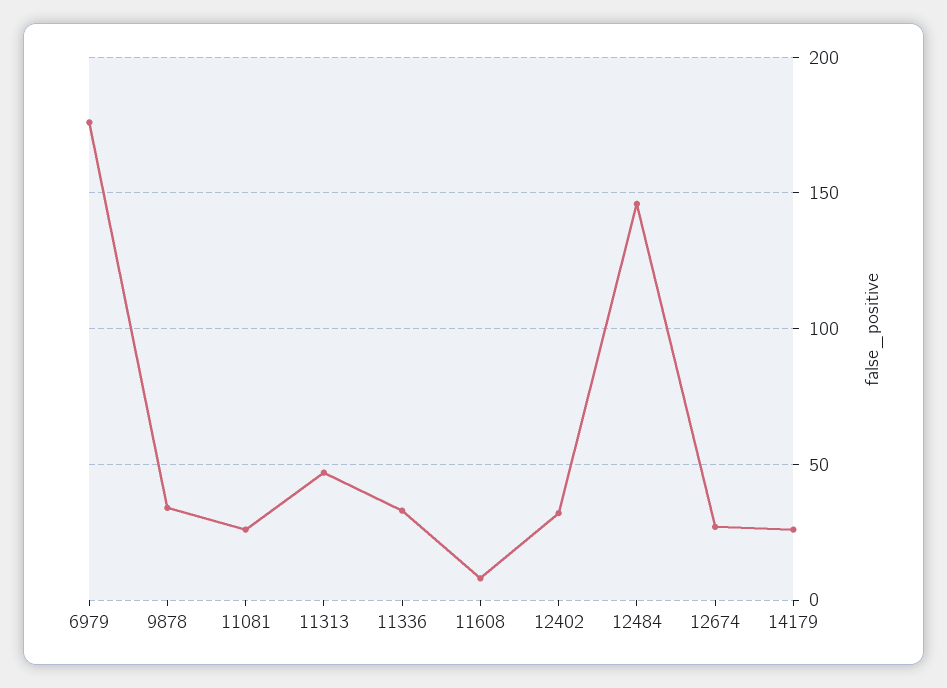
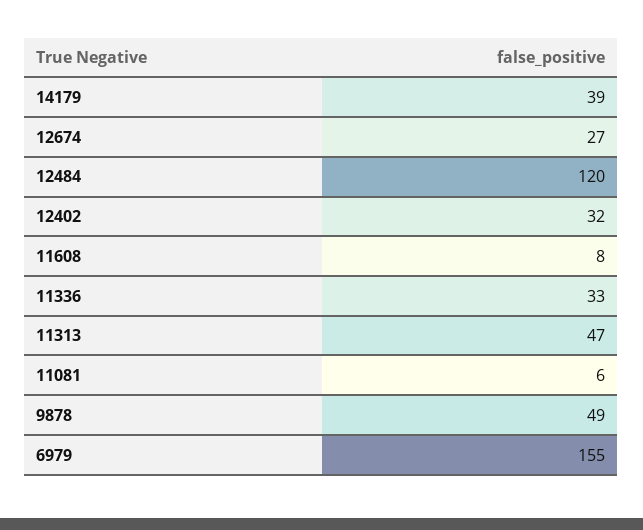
6979: 175 -> 155
9878: 35 -> 49
11081: 25 -> 6
12484: 145 -> 120
14179: 25 -> 39

